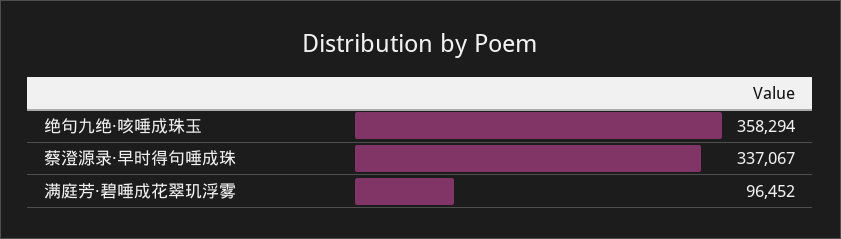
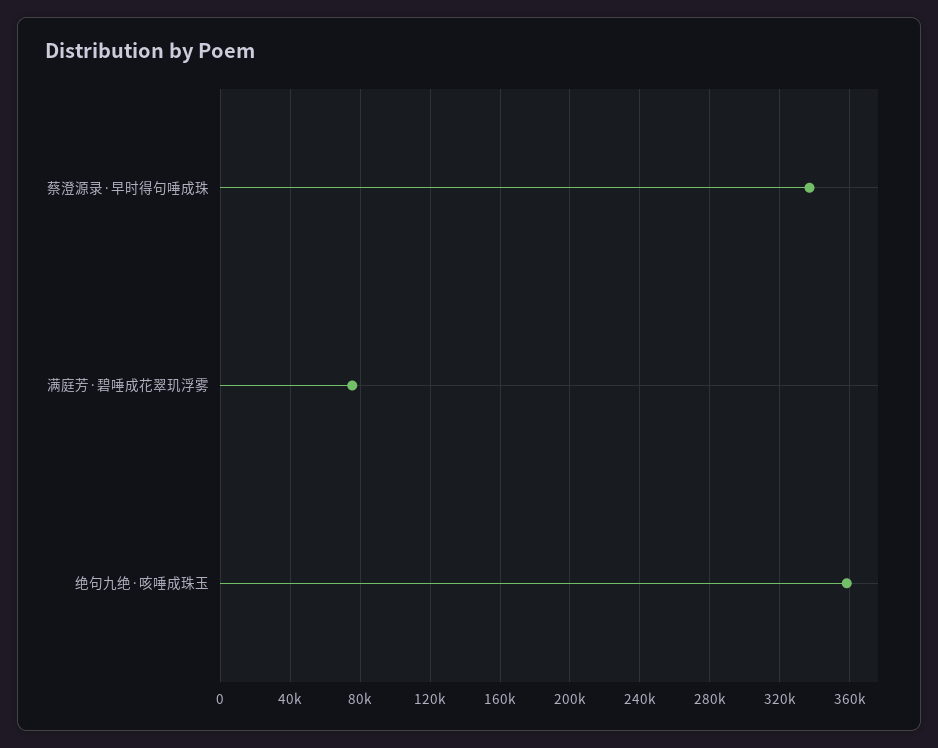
满庭芳·碧唾成花翠玑浮雾: 96452 -> 75000

